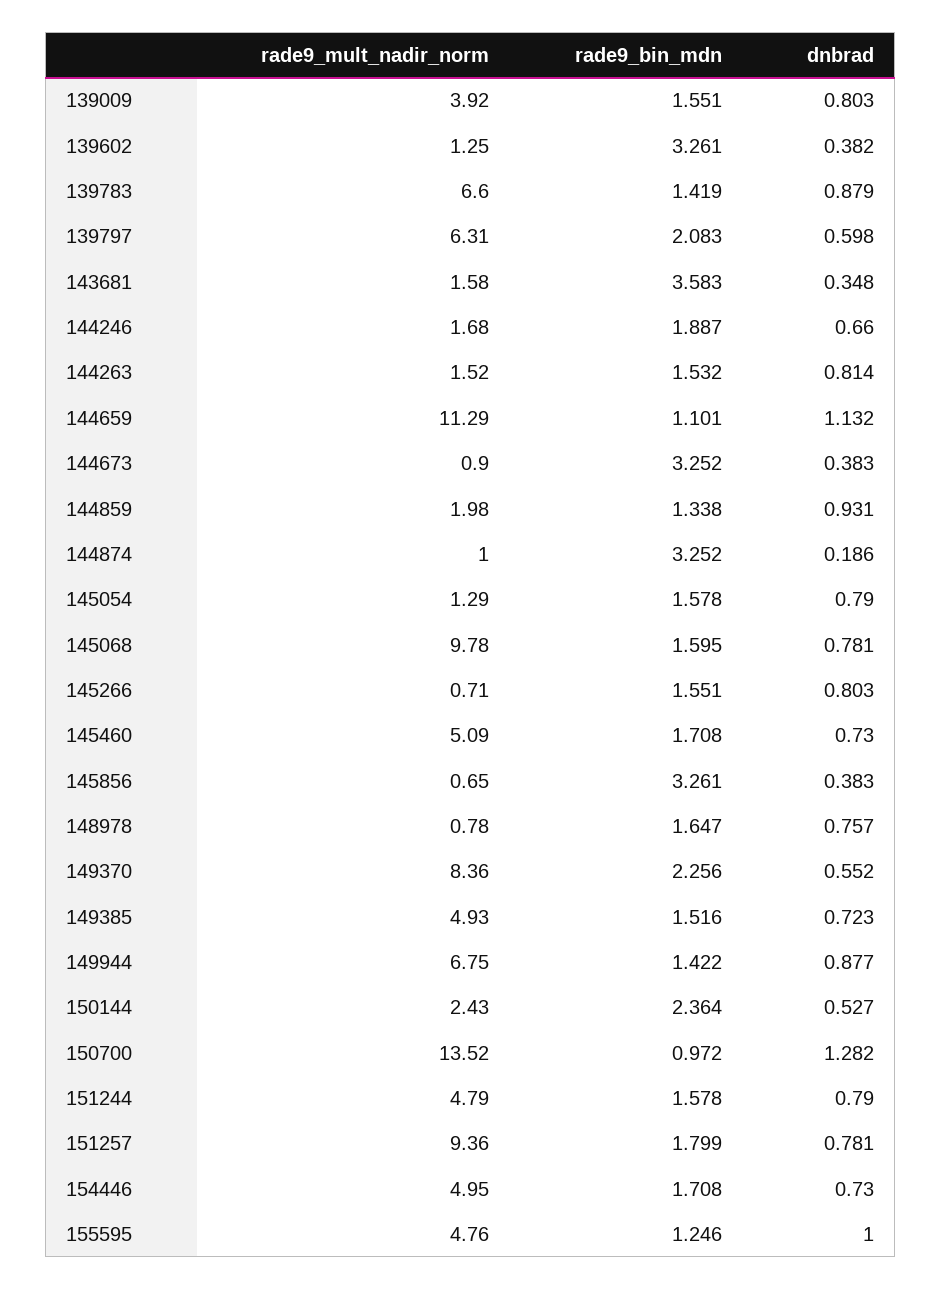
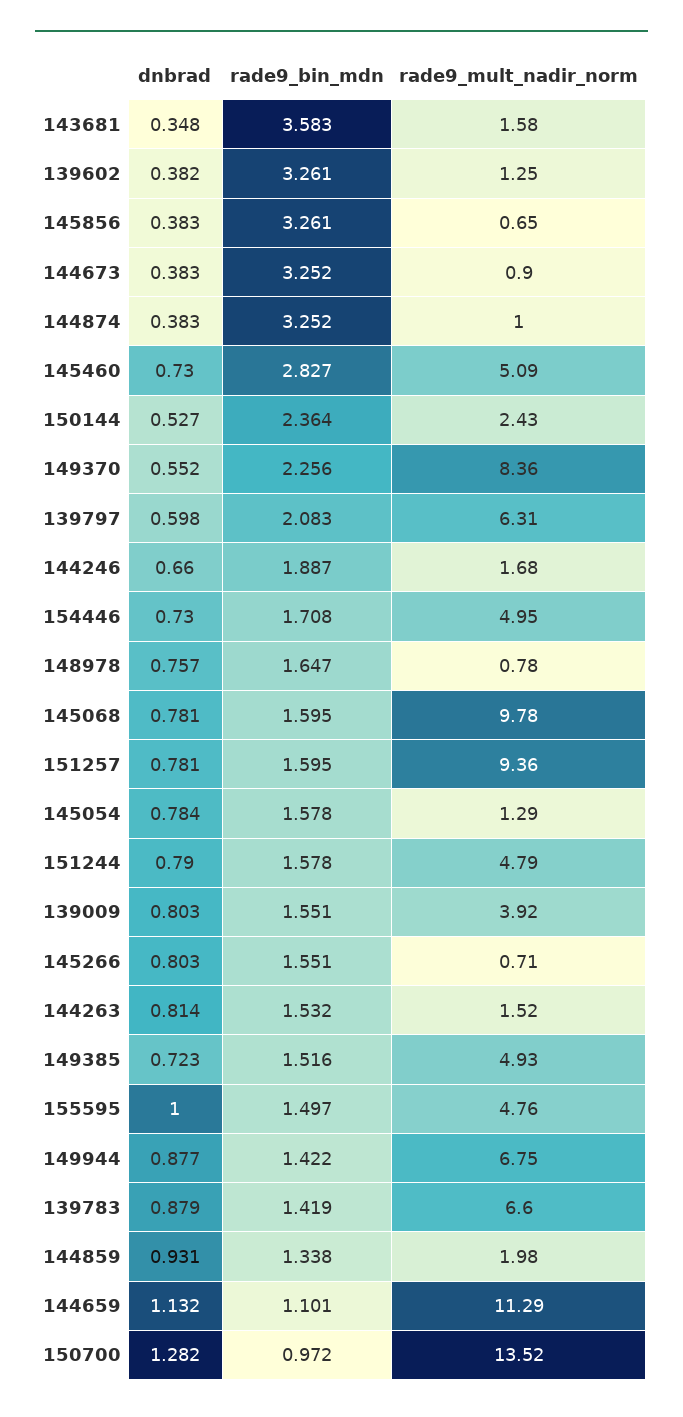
dnbrad, 144874: 0.186 -> 0.383
dnbrad, 145054: 0.79 -> 0.784
rade9_bin_mdn, 145460: 1.708 -> 2.827
rade9_bin_mdn, 151257: 1.799 -> 1.595
rade9_bin_mdn, 155595: 1.246 -> 1.497

